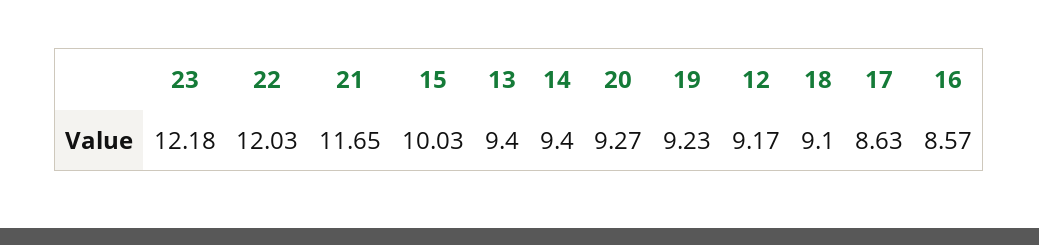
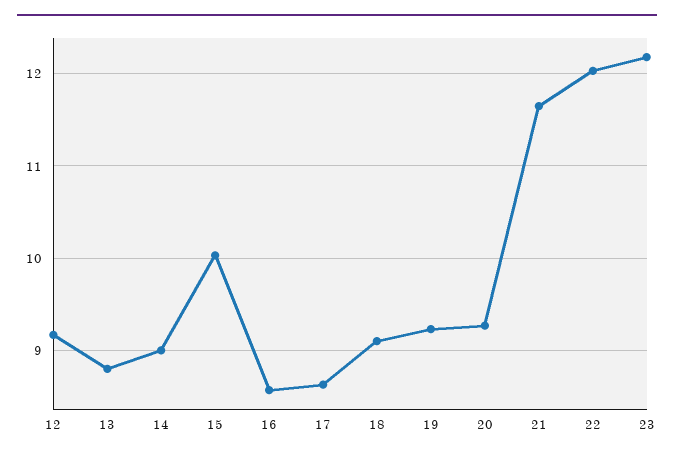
13: 9.4 -> 8.8
14: 9.4 -> 9

